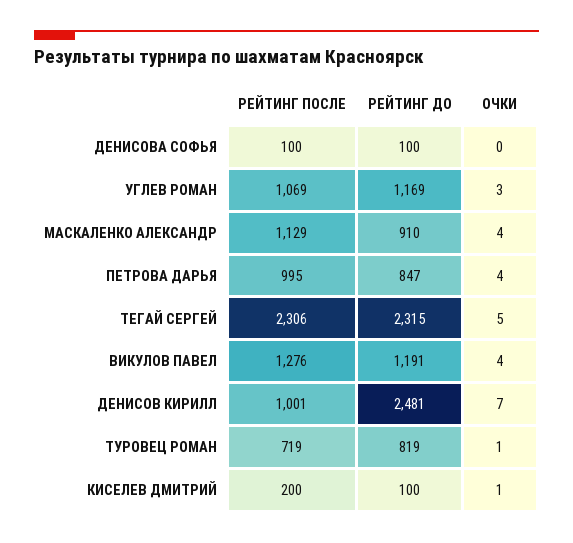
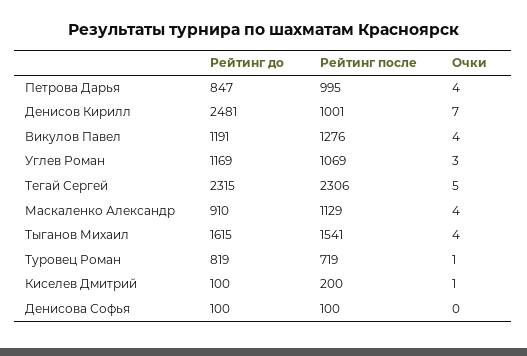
РЕЙТИНГ ДО, Тыганов Михаил: none -> 1615
РЕЙТИНГ ПОСЛЕ, Тыганов Михаил: none -> 1541
ОЧКИ, Тыганов Михаил: none -> 4

